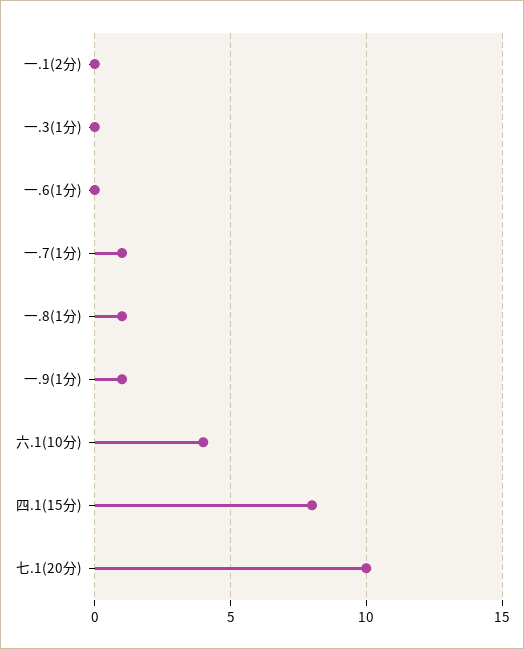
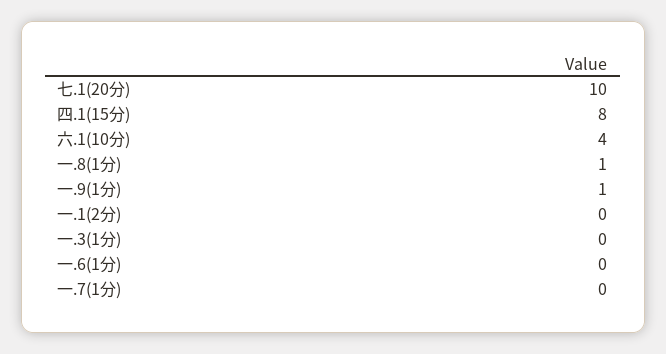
一.7(1分): 1 -> 0

